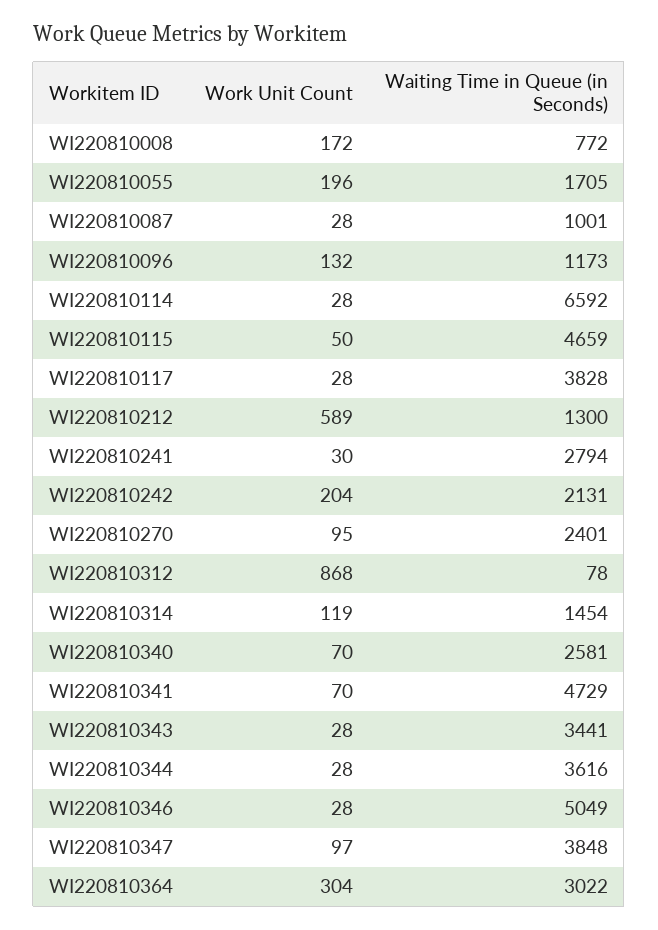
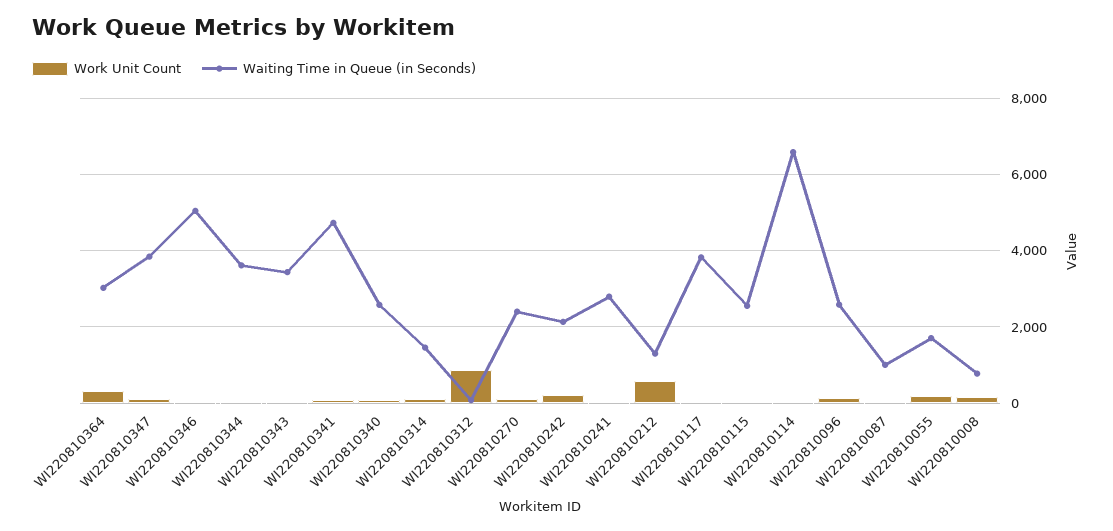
Waiting Time in Queue (in Seconds), WI220810096: 1173 -> 2600
Waiting Time in Queue (in Seconds), WI220810115: 4659 -> 2600

